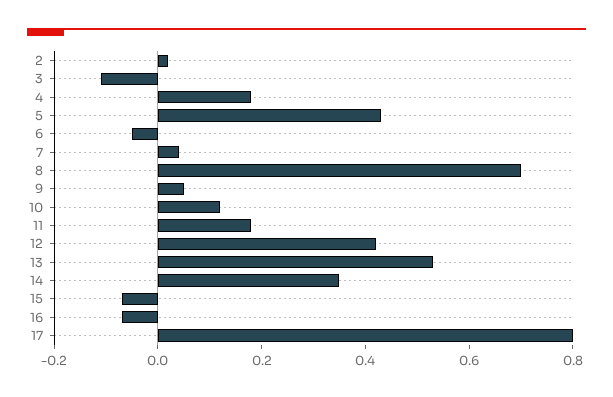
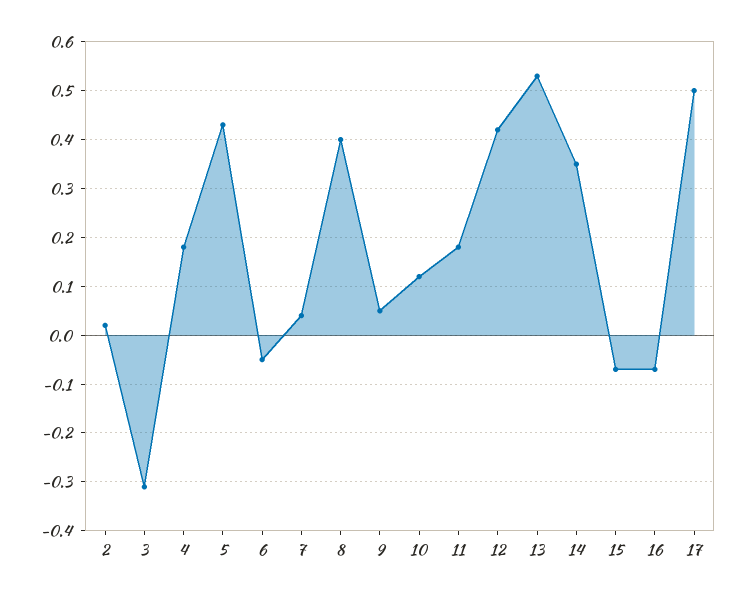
3: -0.1 -> -0.3
8: 0.7 -> 0.4
17: 0.8 -> 0.5

